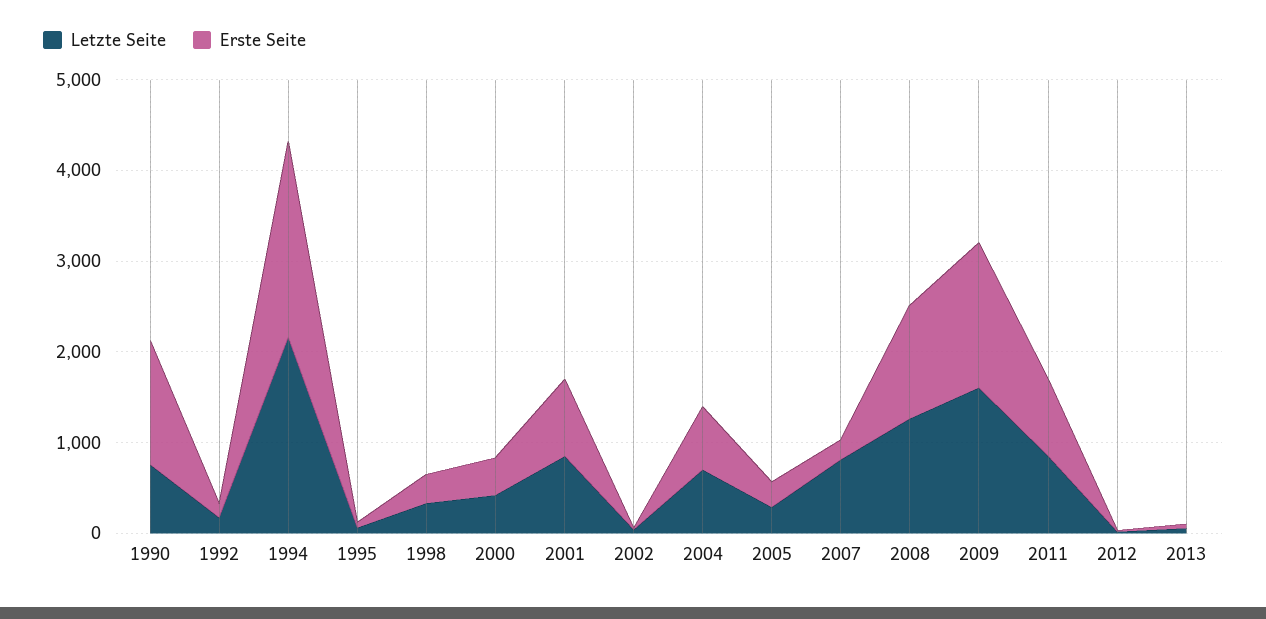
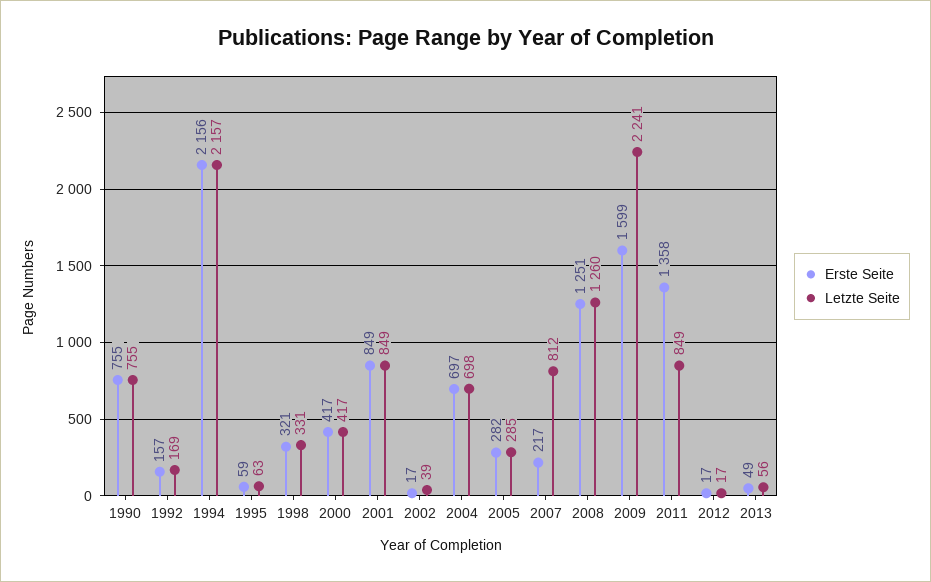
Erste Seite, 1990: 1400 -> 755
Letzte Seite, 2009: 1600 -> 2241
Erste Seite, 2011: 800 -> 1358

